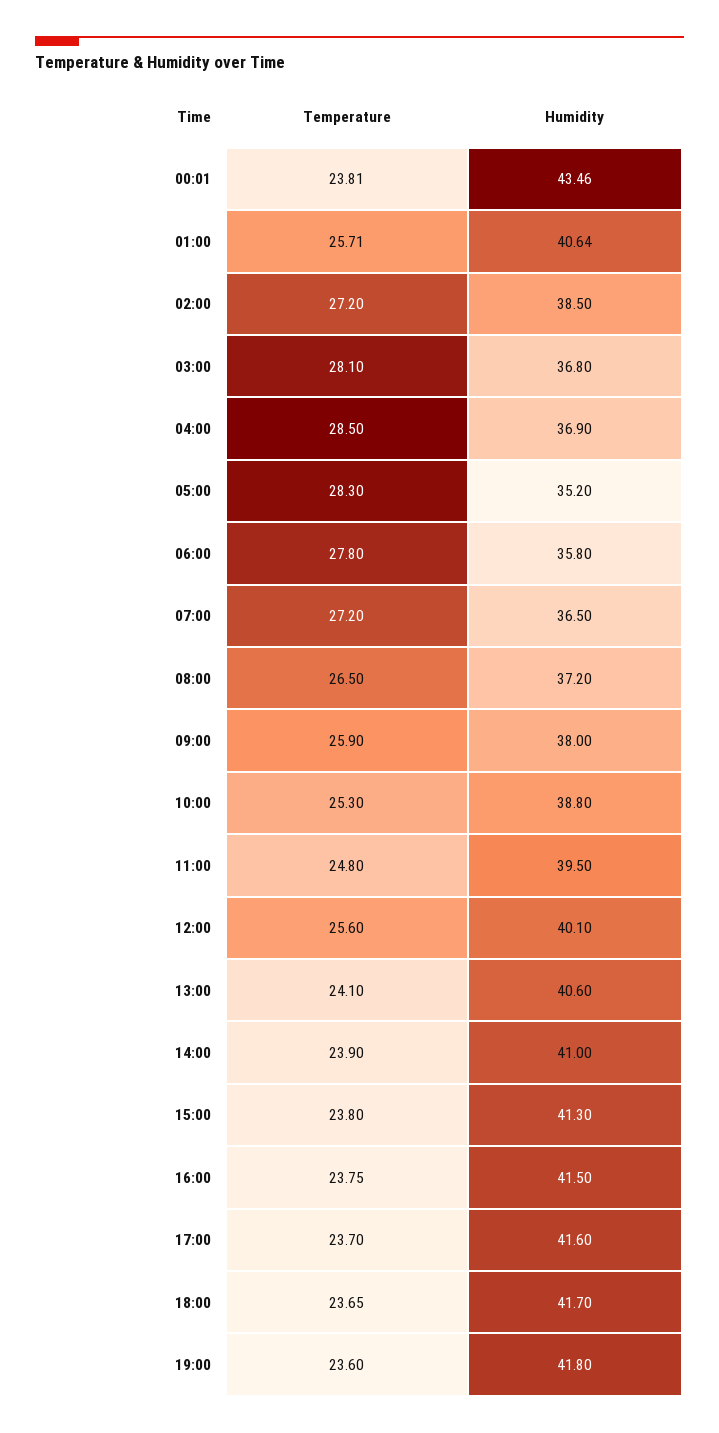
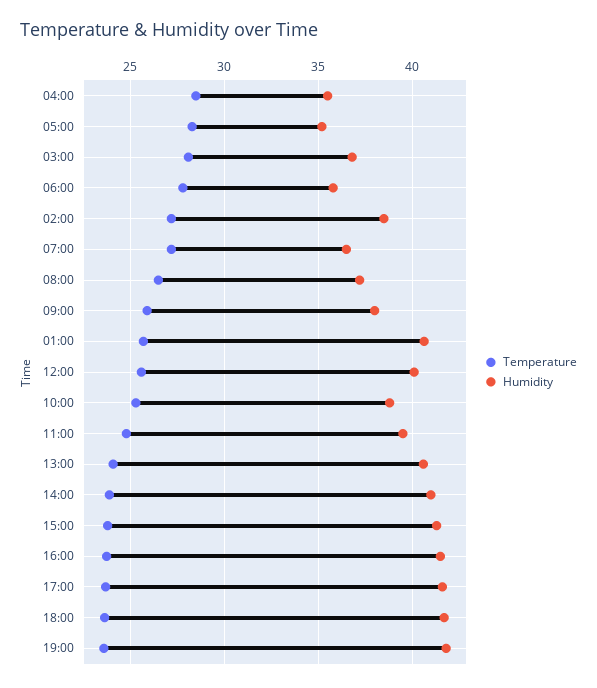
Temperature, 00:01: 23.81 -> none
Humidity, 00:01: 43.46 -> none
Humidity, 04:00: 36.9 -> 35.5

